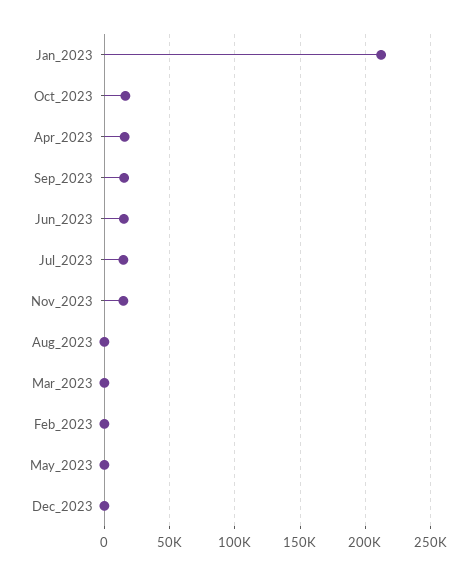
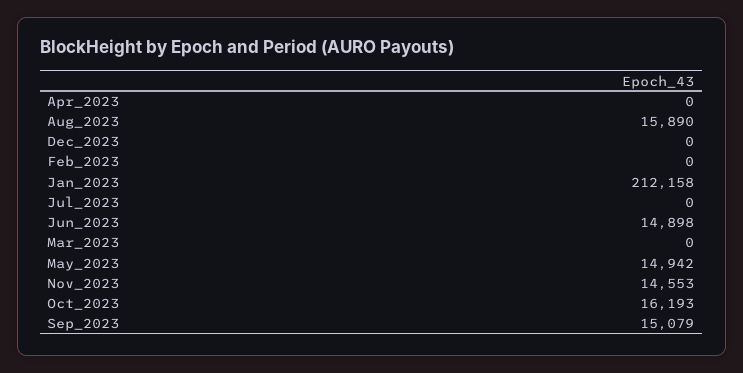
Apr_2023: 15000 -> 0
Jul_2023: 15000 -> 0
Aug_2023: 0 -> 15890
May_2023: 0 -> 14942

